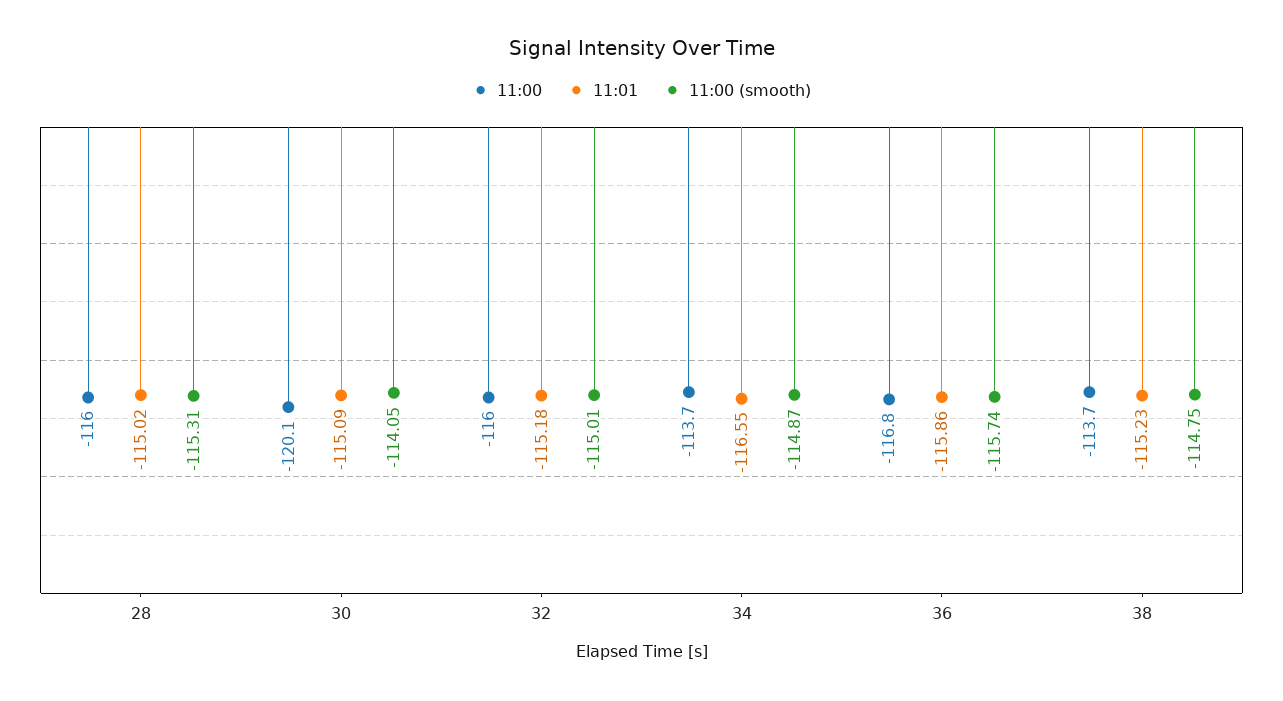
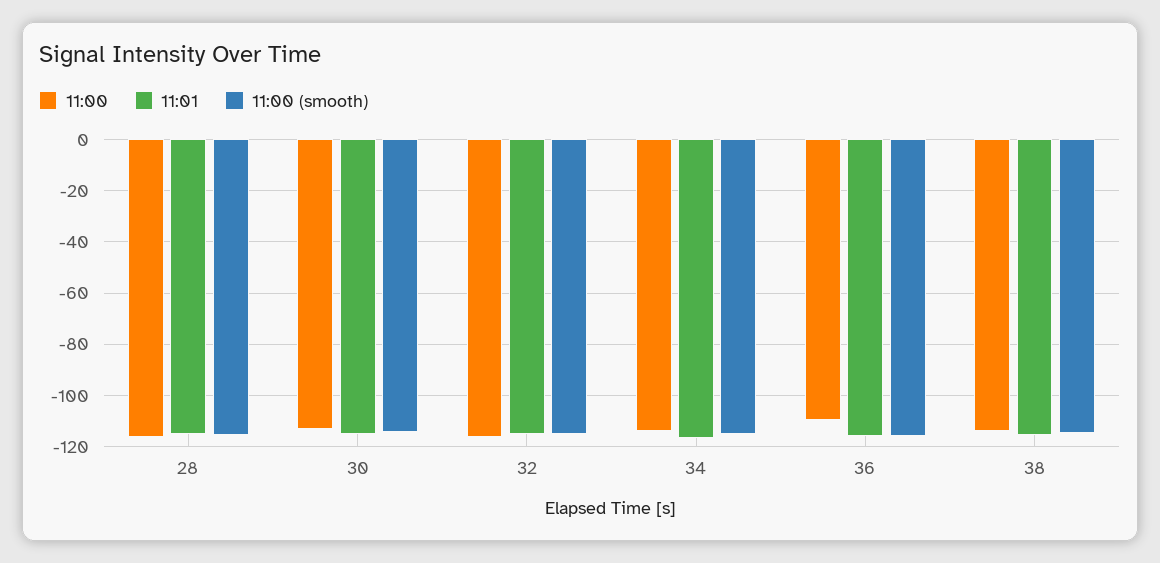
11:00, 30: -120.1 -> -112.5
11:00, 36: -116.8 -> -110

